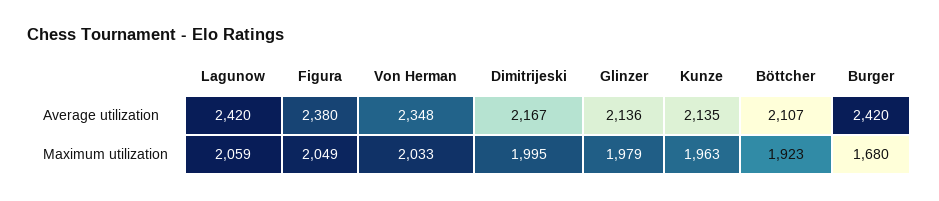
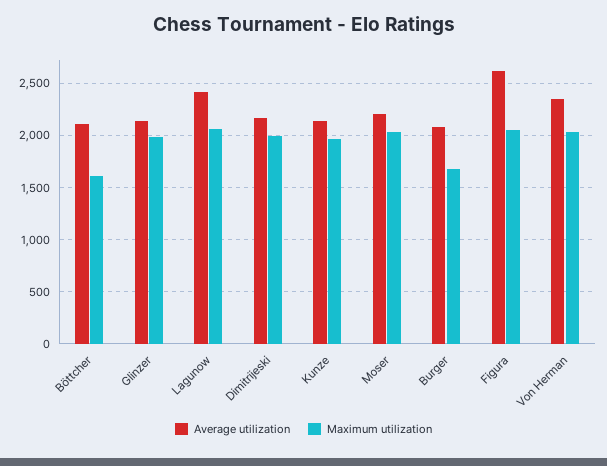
Average utilization, Figura: 2380 -> 2600
Average utilization, Burger: 2420 -> 2100
Maximum utilization, Böttcher: 1923 -> 1600
Average utilization, Moser: none -> 2200
Maximum utilization, Moser: none -> 2000

